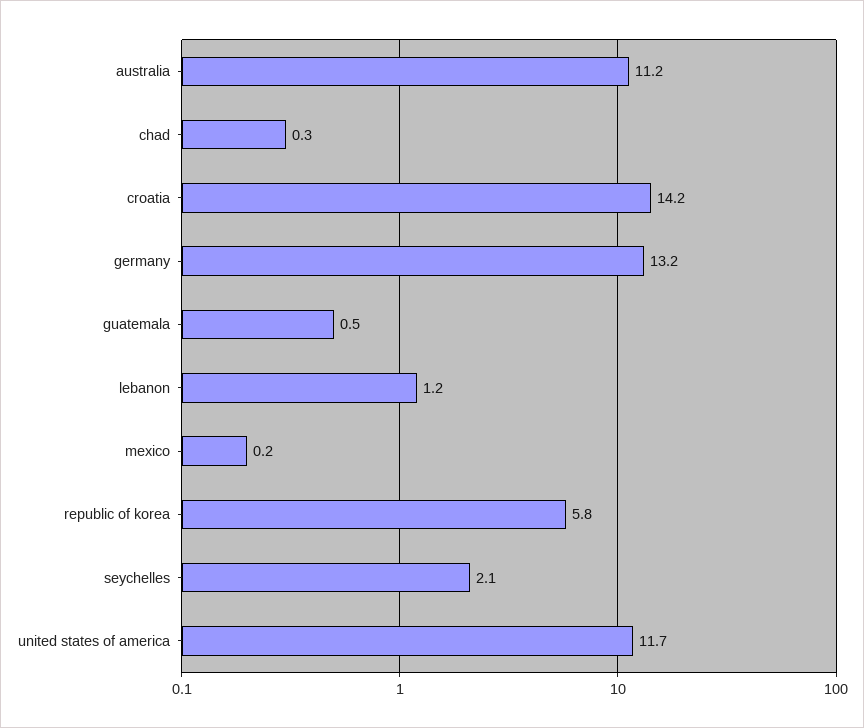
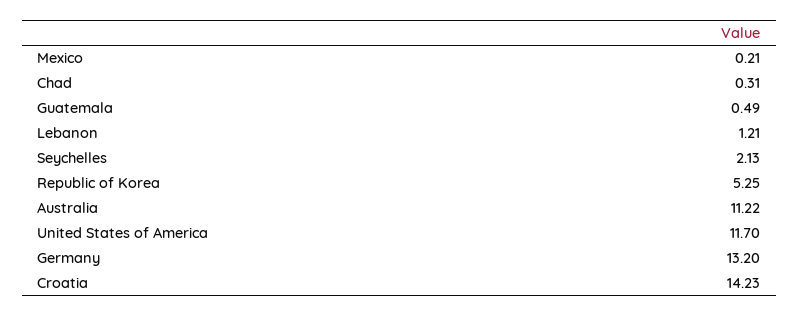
republic of korea: 5.8 -> 5.25

